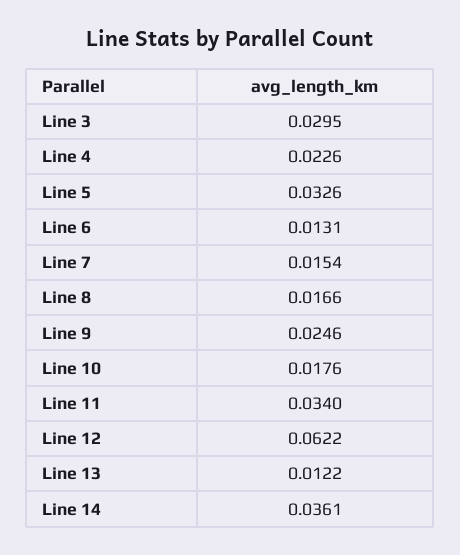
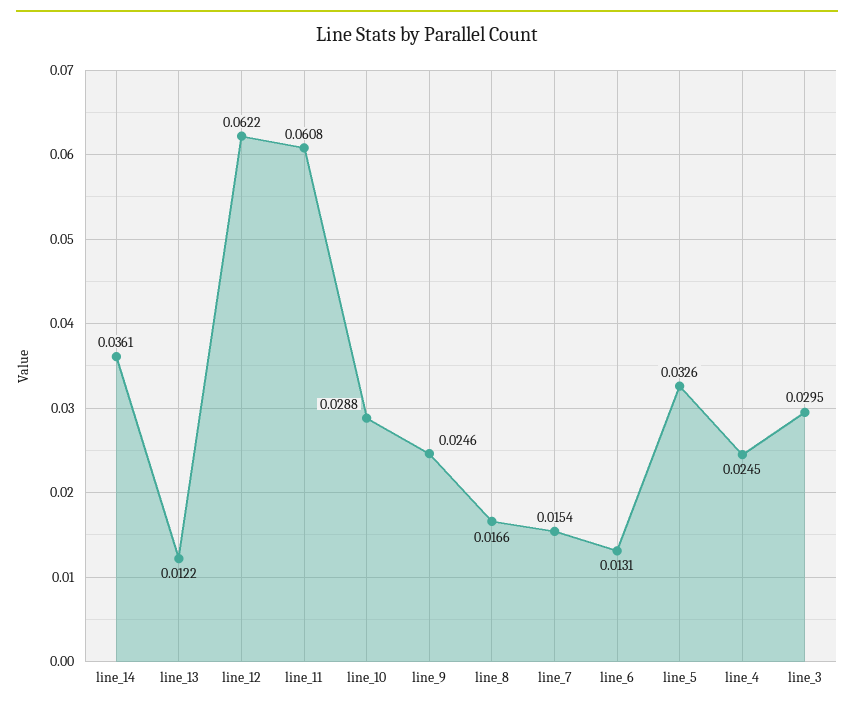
Line 4: 0.0226 -> 0.0245
Line 10: 0.0176 -> 0.0288
Line 11: 0.034 -> 0.0608

